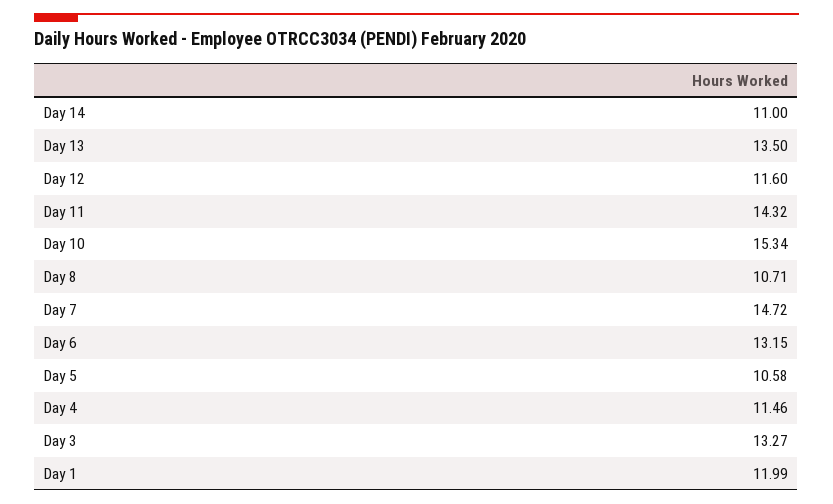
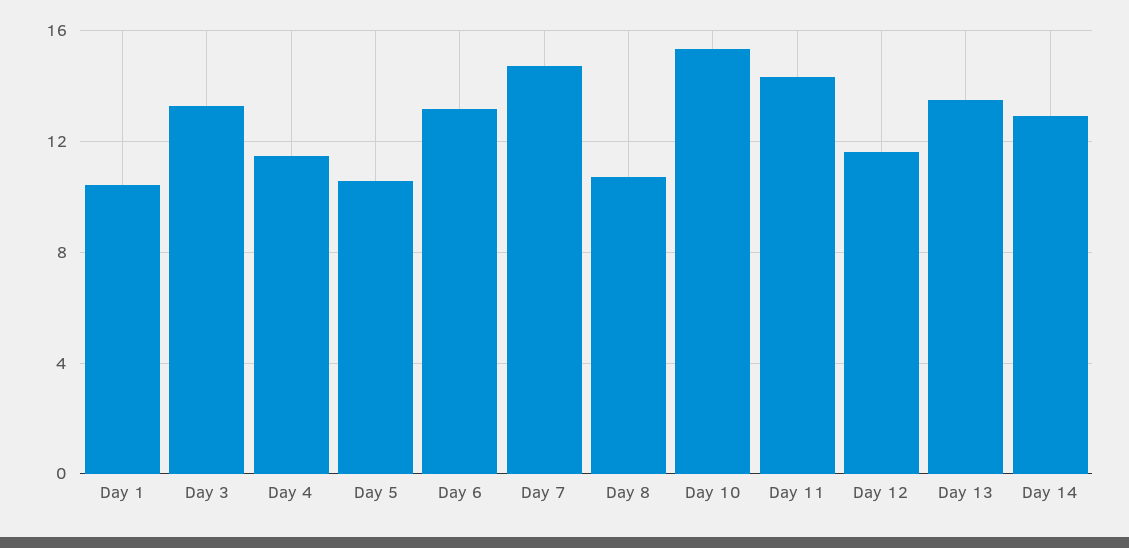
Day 14: 11 -> 13
Day 1: 11.99 -> 10.5

